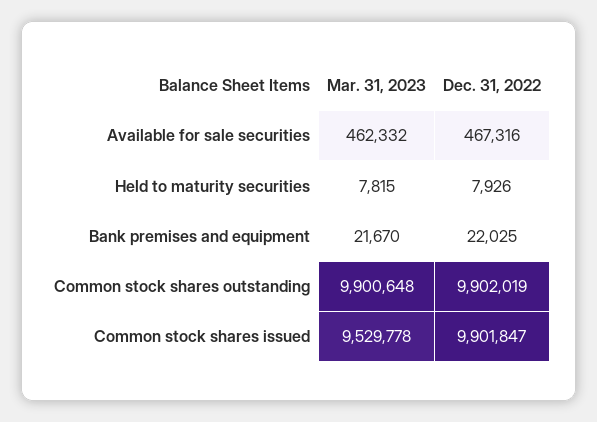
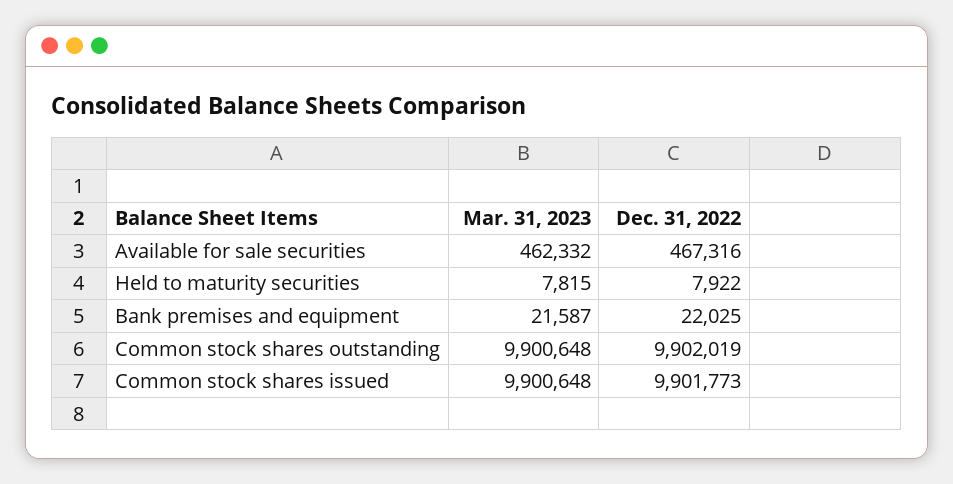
Dec. 31, 2022, Held to maturity securities: 7926 -> 7922
Mar. 31, 2023, Bank premises and equipment: 21670 -> 21587
Mar. 31, 2023, Common stock shares issued: 9529778 -> 9900648
Dec. 31, 2022, Common stock shares issued: 9901847 -> 9901773

